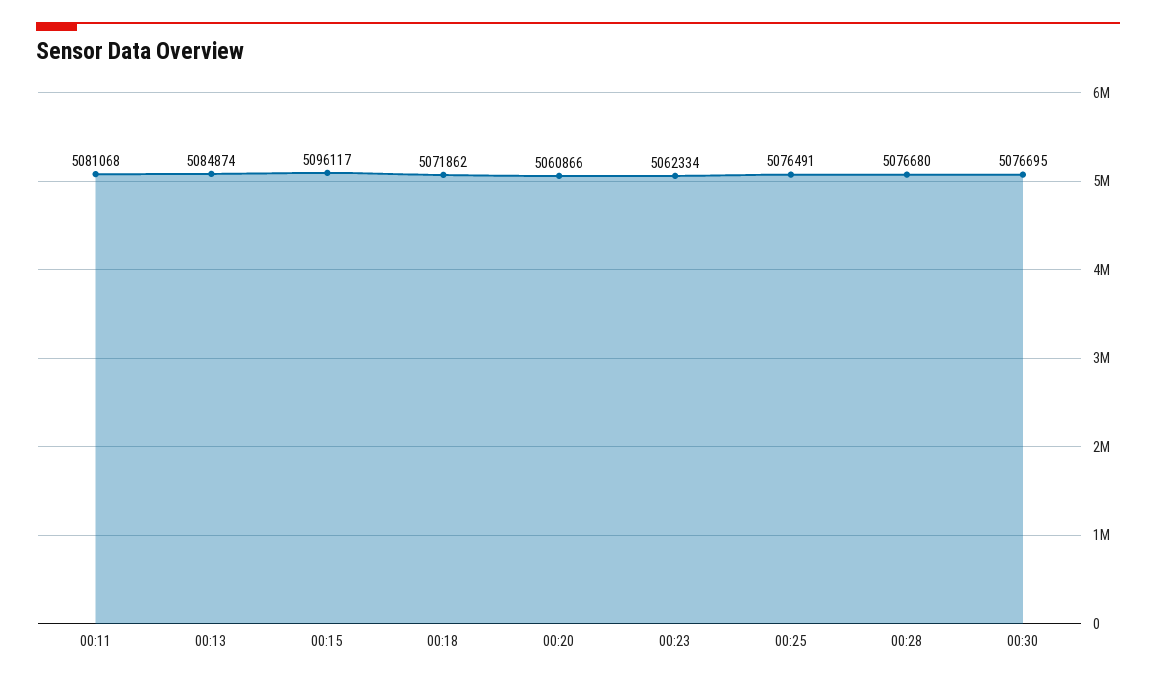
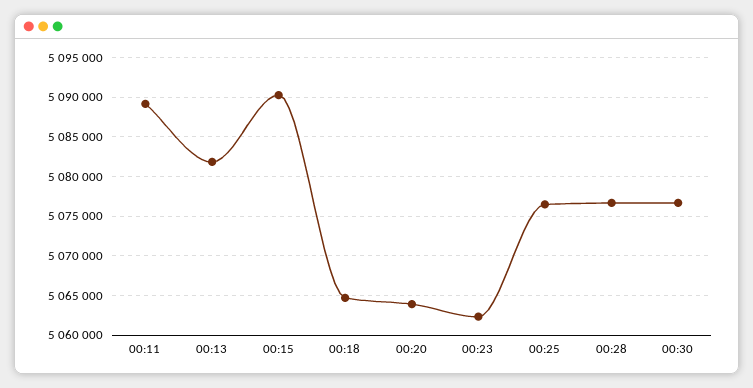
00:11: 5081068 -> 5089000
00:13: 5084874 -> 5082000
00:15: 5096117 -> 5090000
00:18: 5071862 -> 5065000
00:20: 5060866 -> 5064000

